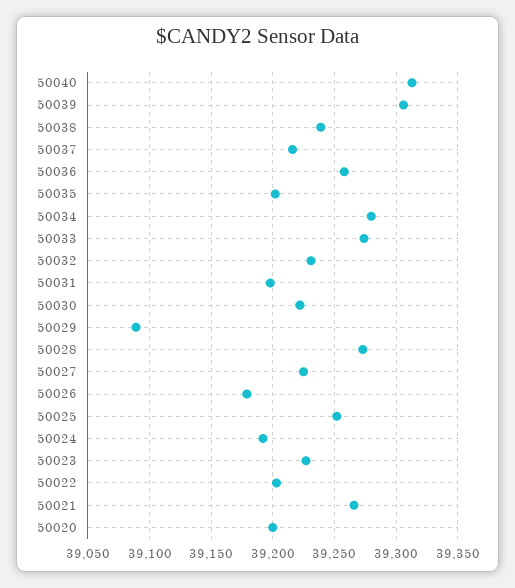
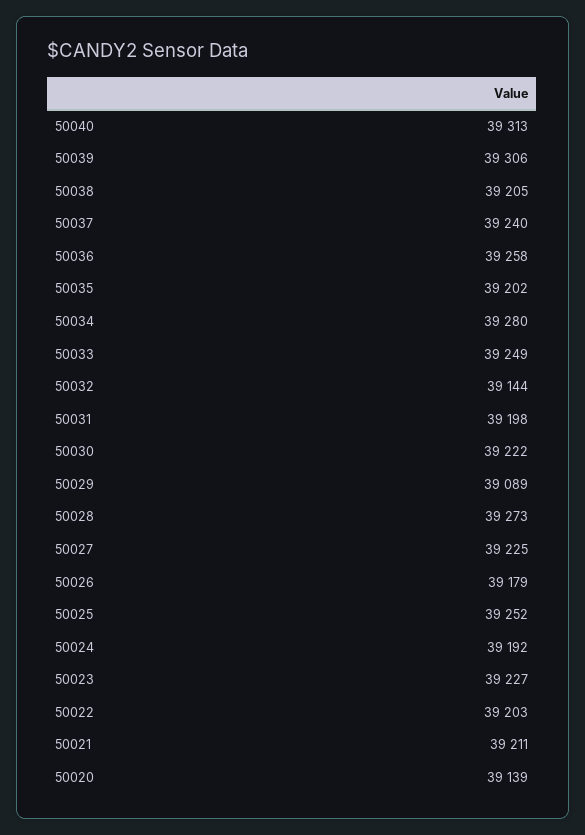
50038: 39240 -> 39205
50037: 39215 -> 39240
50033: 39275 -> 39249
50032: 39230 -> 39144
50021: 39265 -> 39211
50020: 39200 -> 39139

